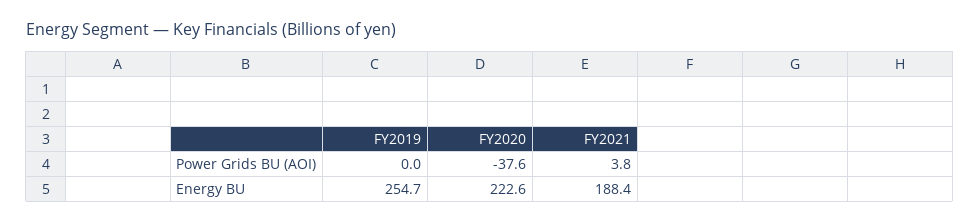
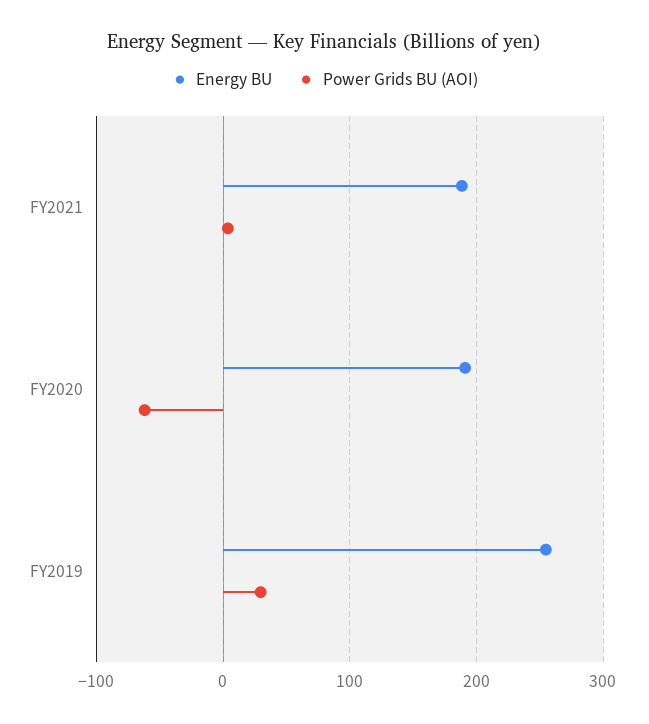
Power Grids BU (AOI), FY2019: 0 -> 30
Power Grids BU (AOI), FY2020: -37.6 -> -60
Energy BU, FY2020: 222.6 -> 190

